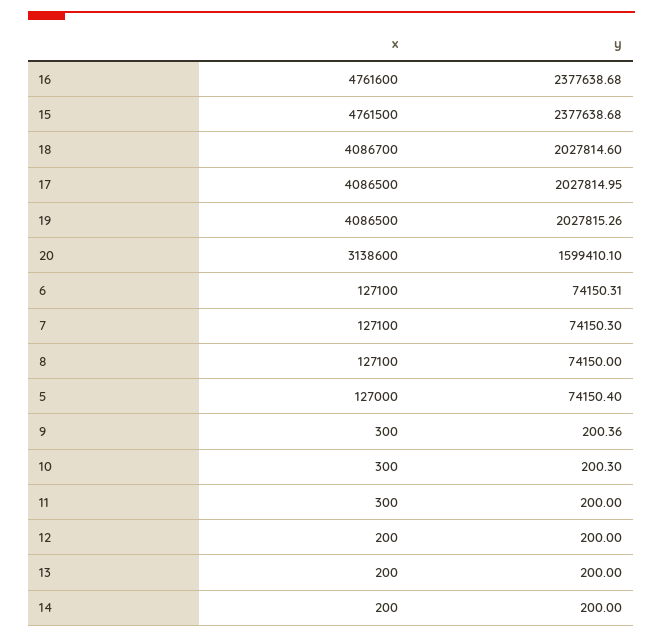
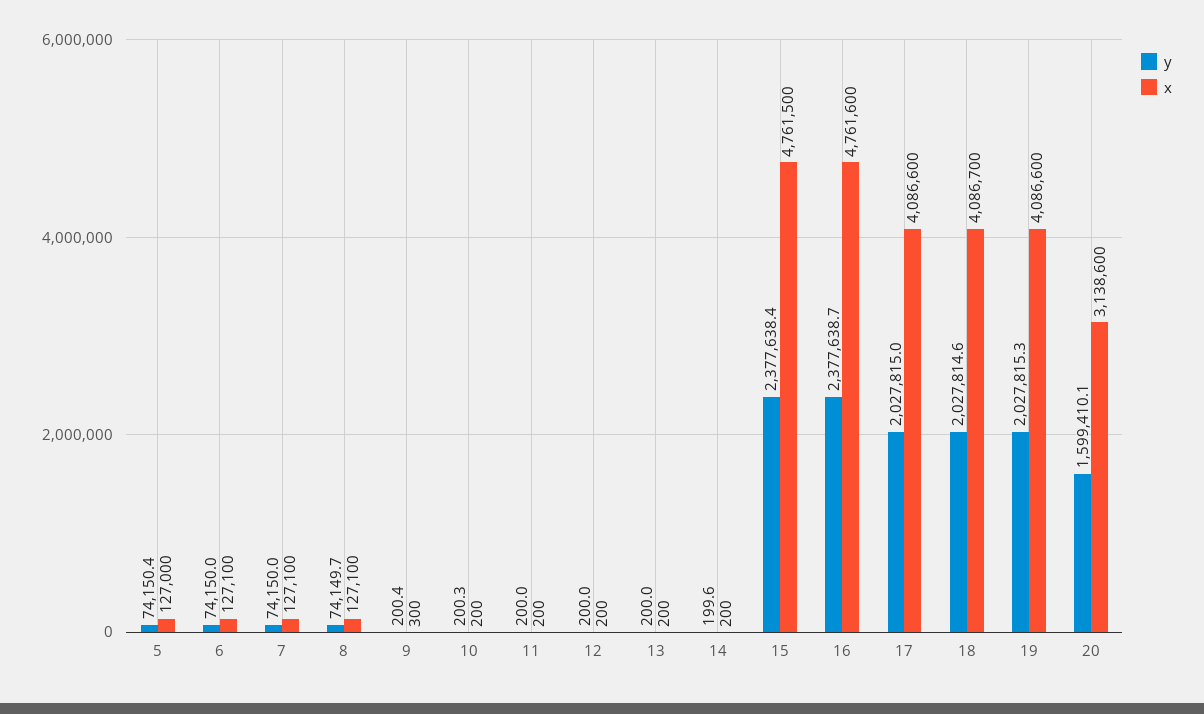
y, 15: 2377638.68 -> 2377638.4
x, 17: 4086500 -> 4086600
x, 19: 4086500 -> 4086600
y, 6: 74150.31 -> 74150
y, 7: 74150.3 -> 74150
y, 8: 74150 -> 74149.7
x, 10: 300 -> 200
x, 11: 300 -> 200
y, 14: 200 -> 199.6

